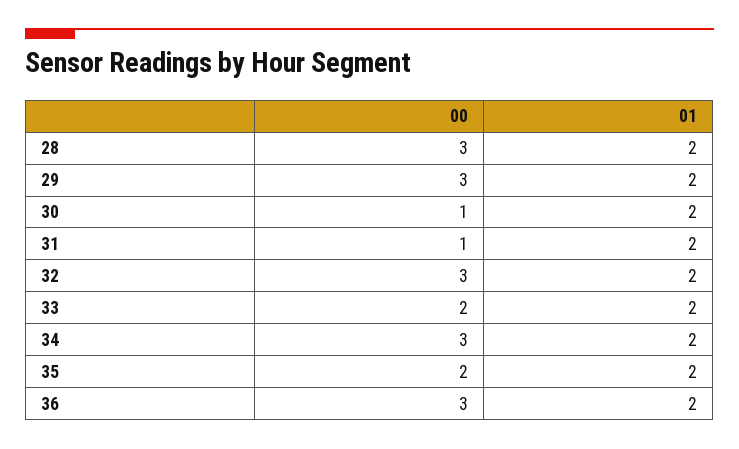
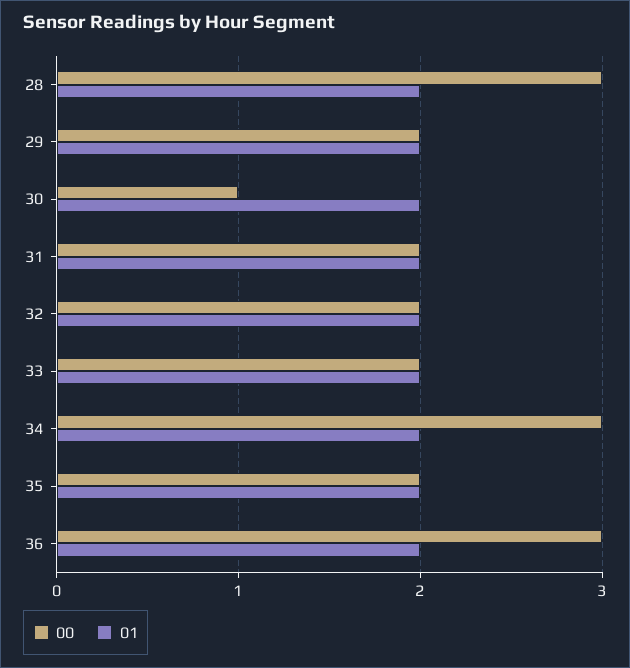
00, 29: 3 -> 2
00, 31: 1 -> 2
00, 32: 3 -> 2

